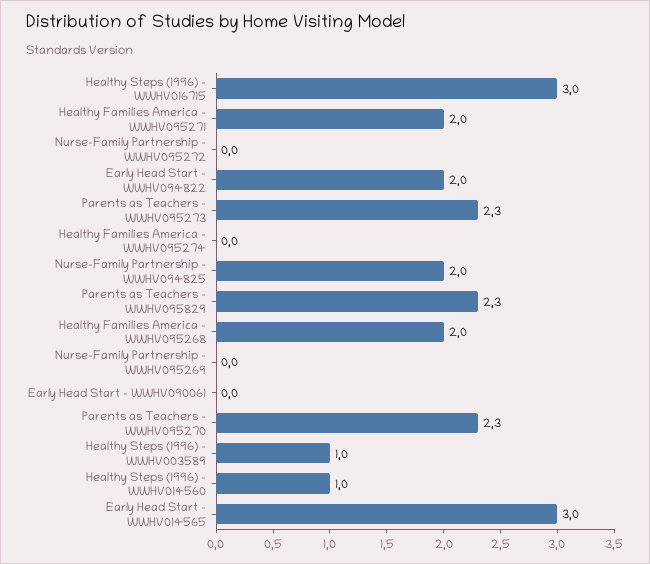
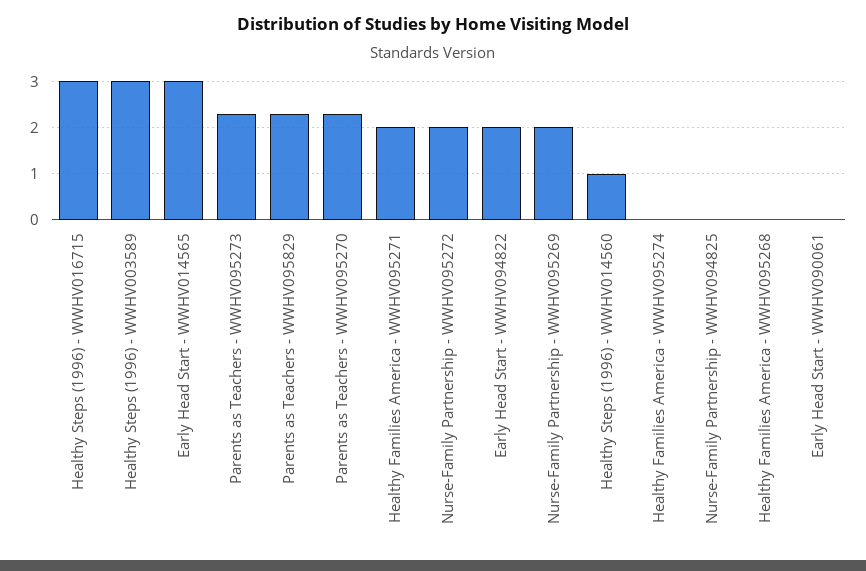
Nurse-Family Partnership - WWHV095272: 0 -> 2
Nurse-Family Partnership - WWHV094825: 2 -> 0
Healthy Families America - WWHV095268: 2 -> 0
Nurse-Family Partnership - WWHV095269: 0 -> 2
Healthy Steps (1996) - WWHV003589: 1 -> 3

